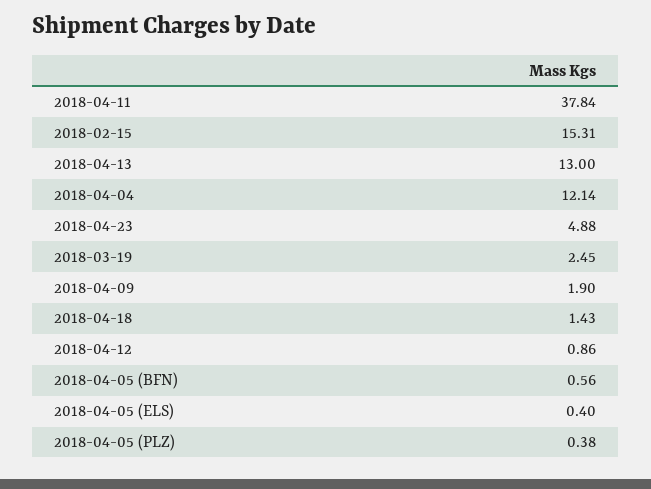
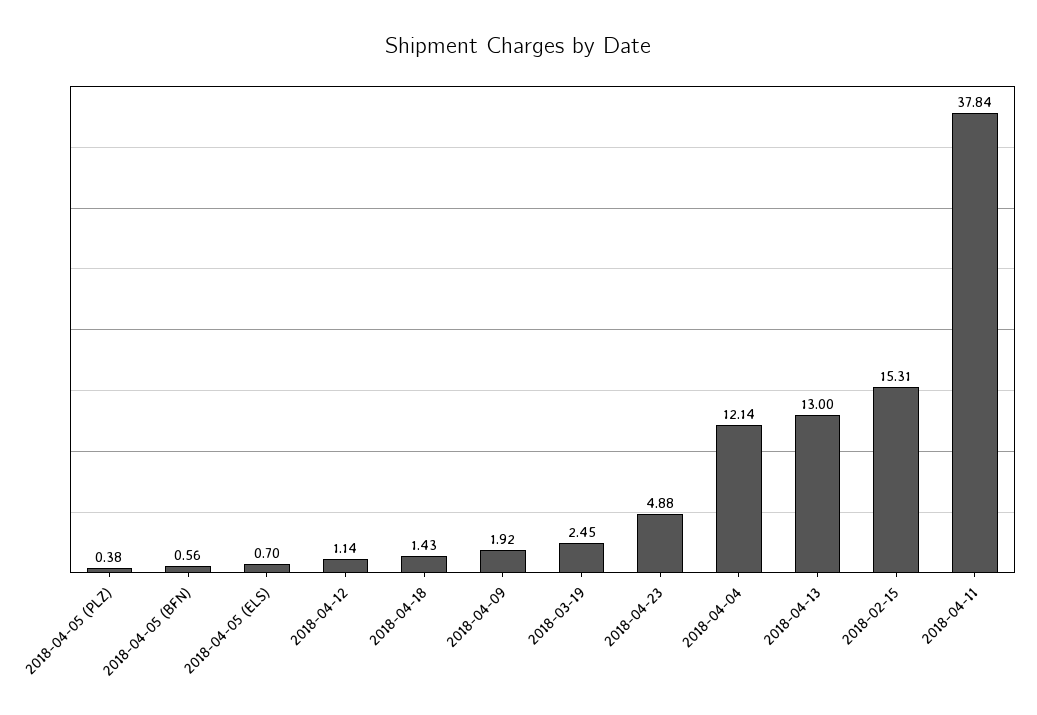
2018-04-09: 1.9 -> 1.92
2018-04-12: 0.86 -> 1.14
2018-04-05 (ELS): 0.4 -> 0.7

